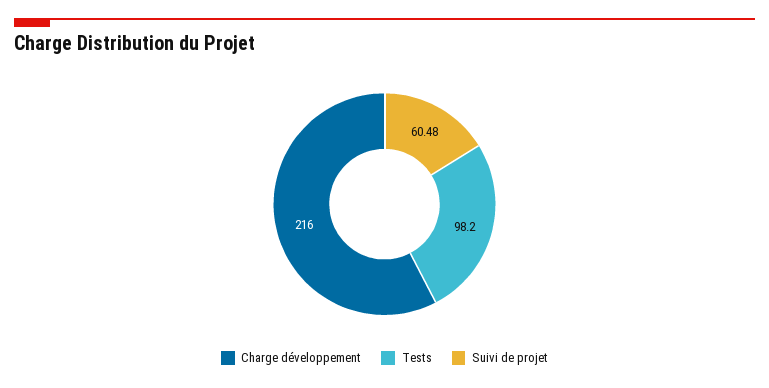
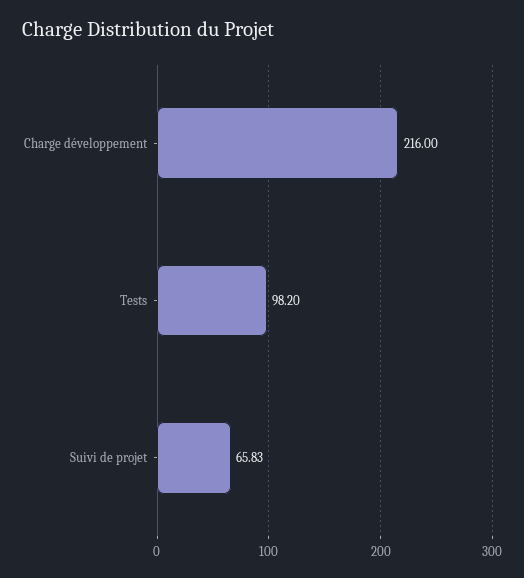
Suivi de projet: 60.48 -> 65.83

